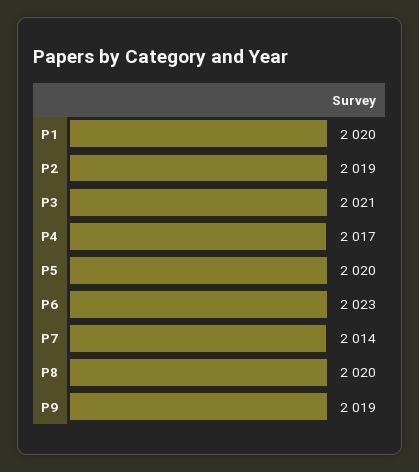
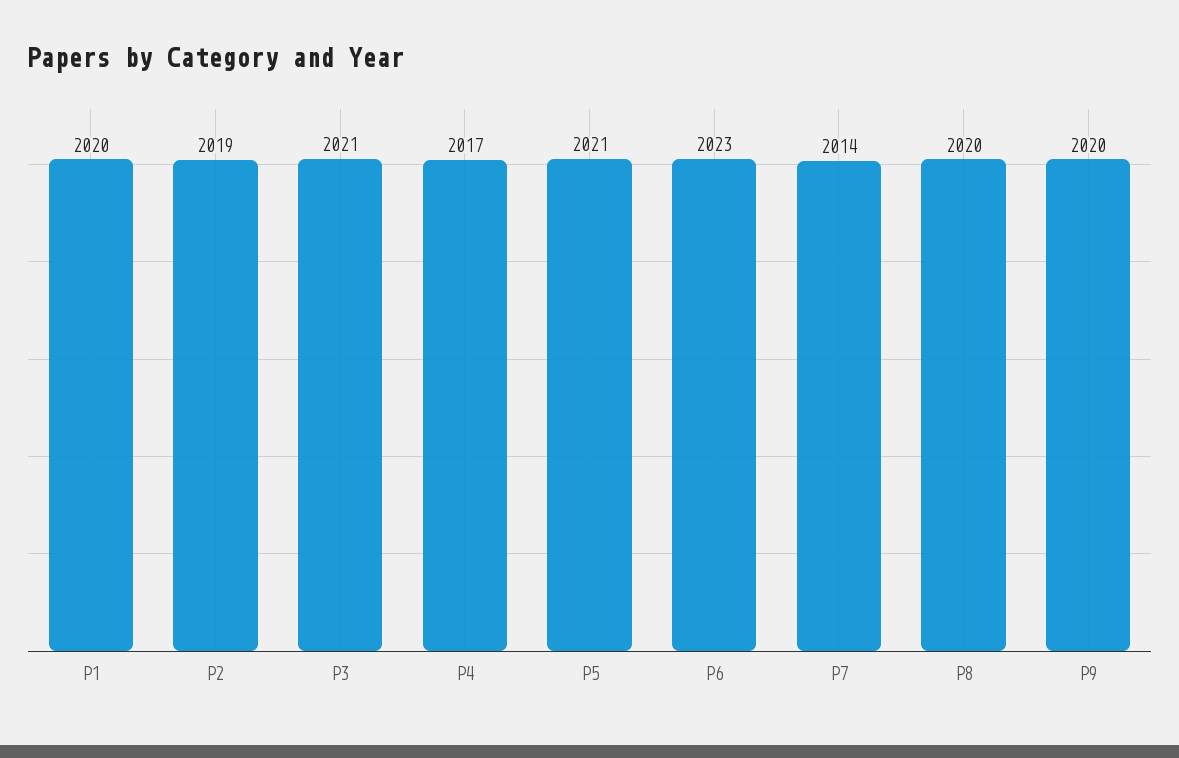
P5: 2020 -> 2021
P9: 2019 -> 2020

